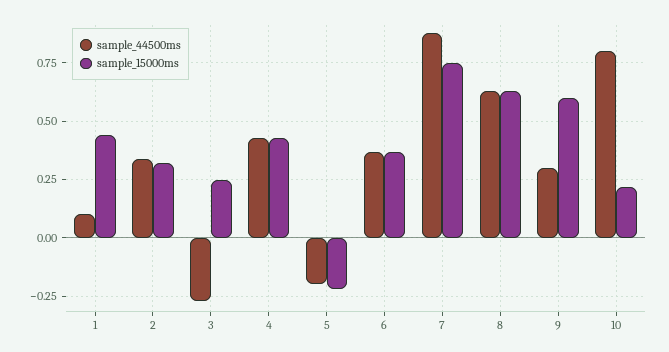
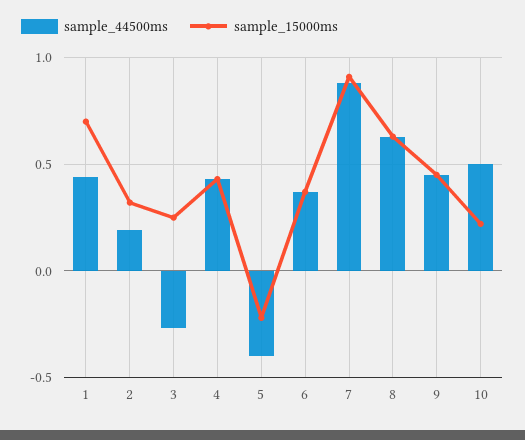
sample_44500ms, 1: 0.1 -> 0.45
sample_15000ms, 1: 0.45 -> 0.7
sample_44500ms, 2: 0.35 -> 0.2
sample_44500ms, 5: -0.2 -> -0.4
sample_15000ms, 7: 0.75 -> 0.9
sample_44500ms, 9: 0.3 -> 0.45
sample_15000ms, 9: 0.6 -> 0.45
sample_44500ms, 10: 0.8 -> 0.5

